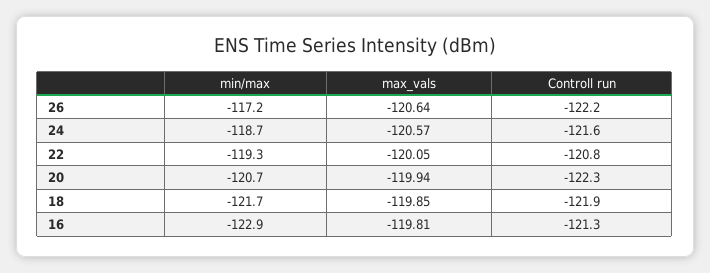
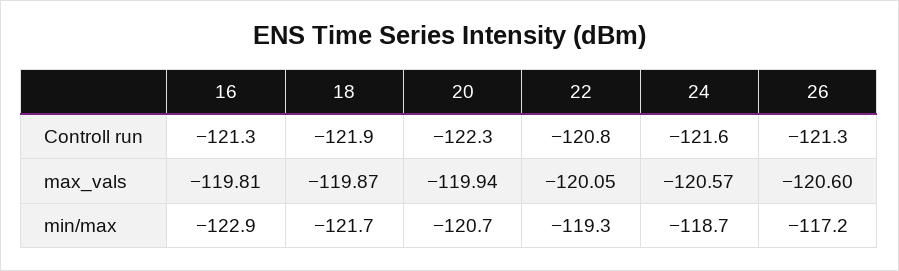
max_vals, 26: -120.64 -> -120.6
Controll run, 26: -122.2 -> -121.3
max_vals, 18: -119.85 -> -119.87

